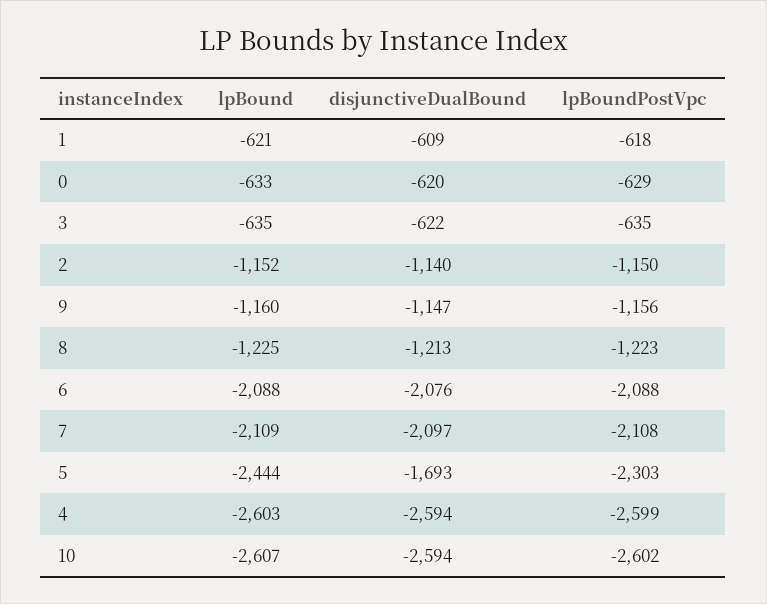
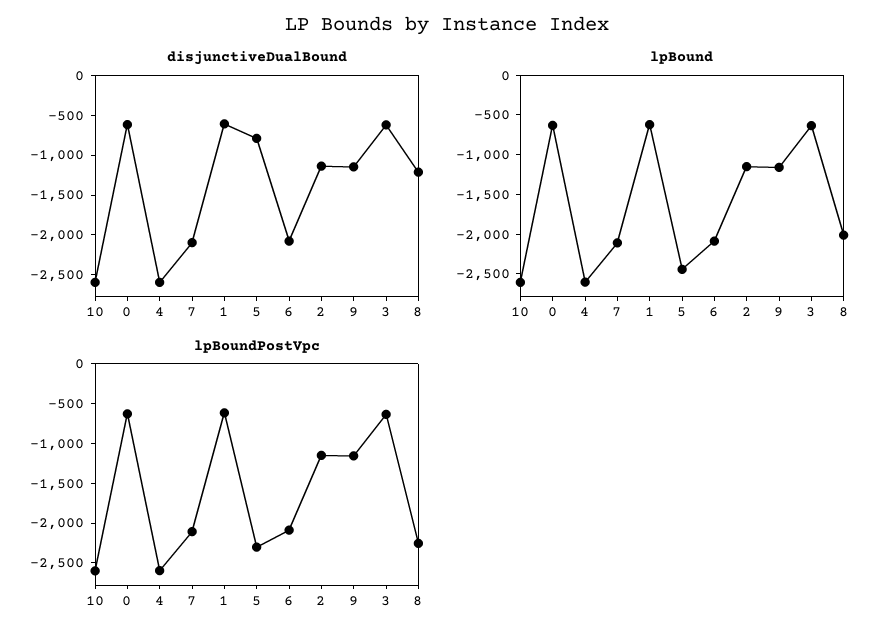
lpBound, 8: -1225 -> -2000
lpBoundPostVpc, 8: -1223 -> -2250
disjunctiveDualBound, 5: -1693 -> -750

